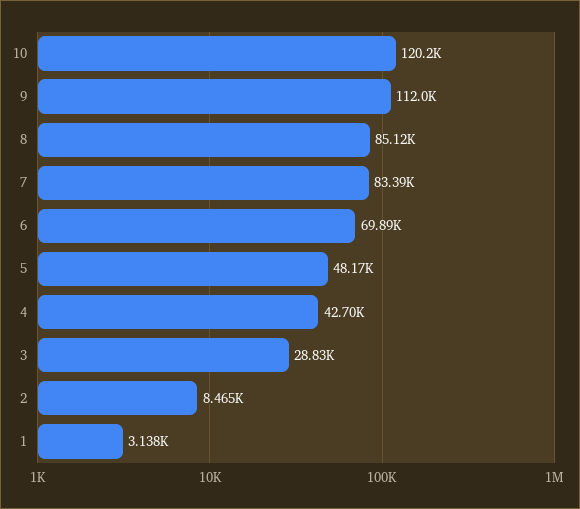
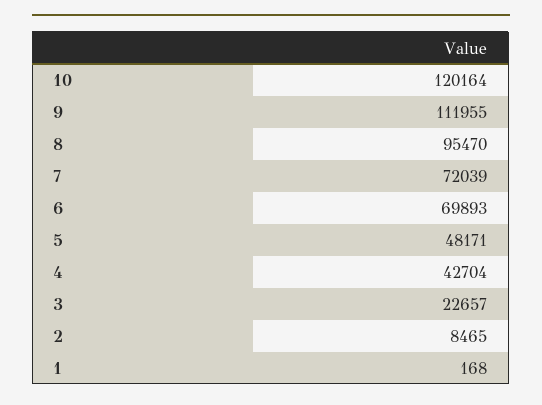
8: 85120 -> 95470
7: 83390 -> 72039
3: 28830 -> 22657
1: 3138 -> 168

